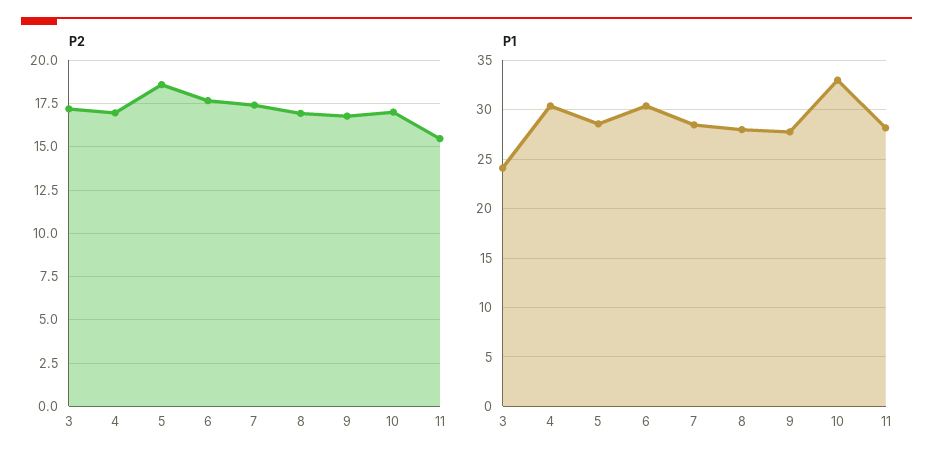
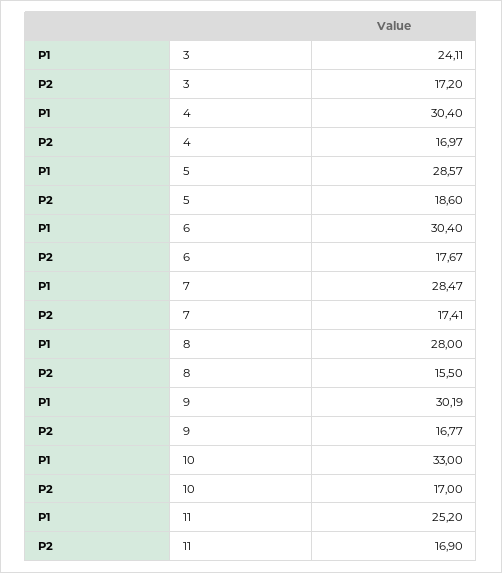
P2, 8: 17 -> 15.5
P2, 11: 15.5 -> 16.9
P1, 9: 28 -> 30.19
P1, 11: 28 -> 25.2

